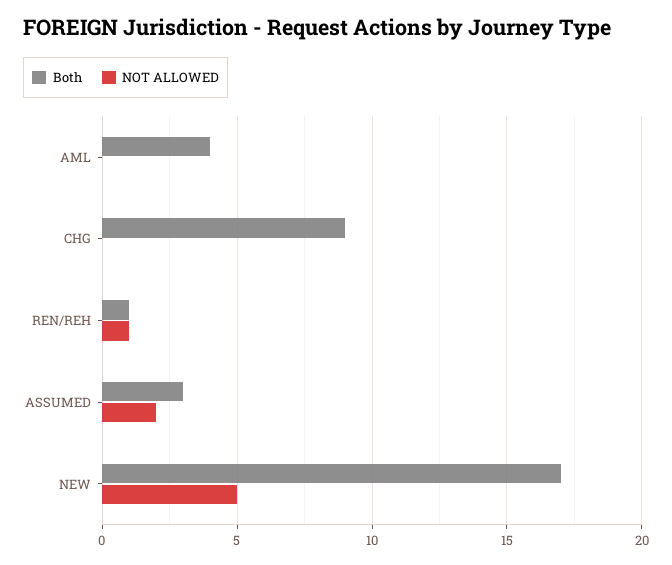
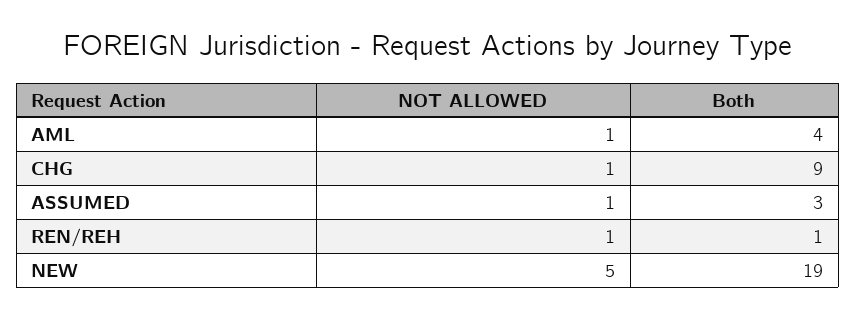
NOT ALLOWED, AML: 0 -> 1
NOT ALLOWED, CHG: 0 -> 1
NOT ALLOWED, ASSUMED: 2 -> 1
Both, NEW: 17 -> 19

